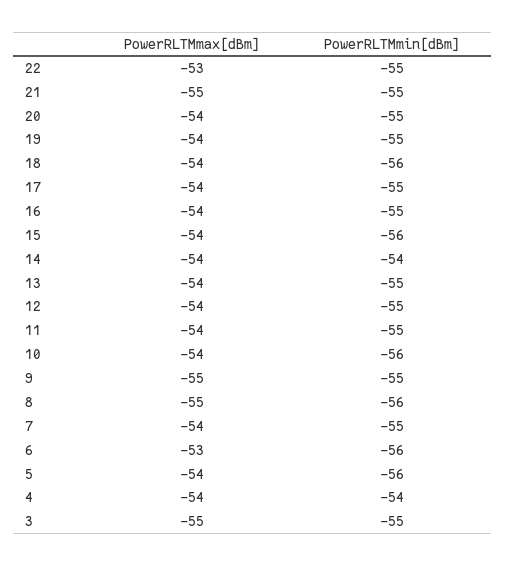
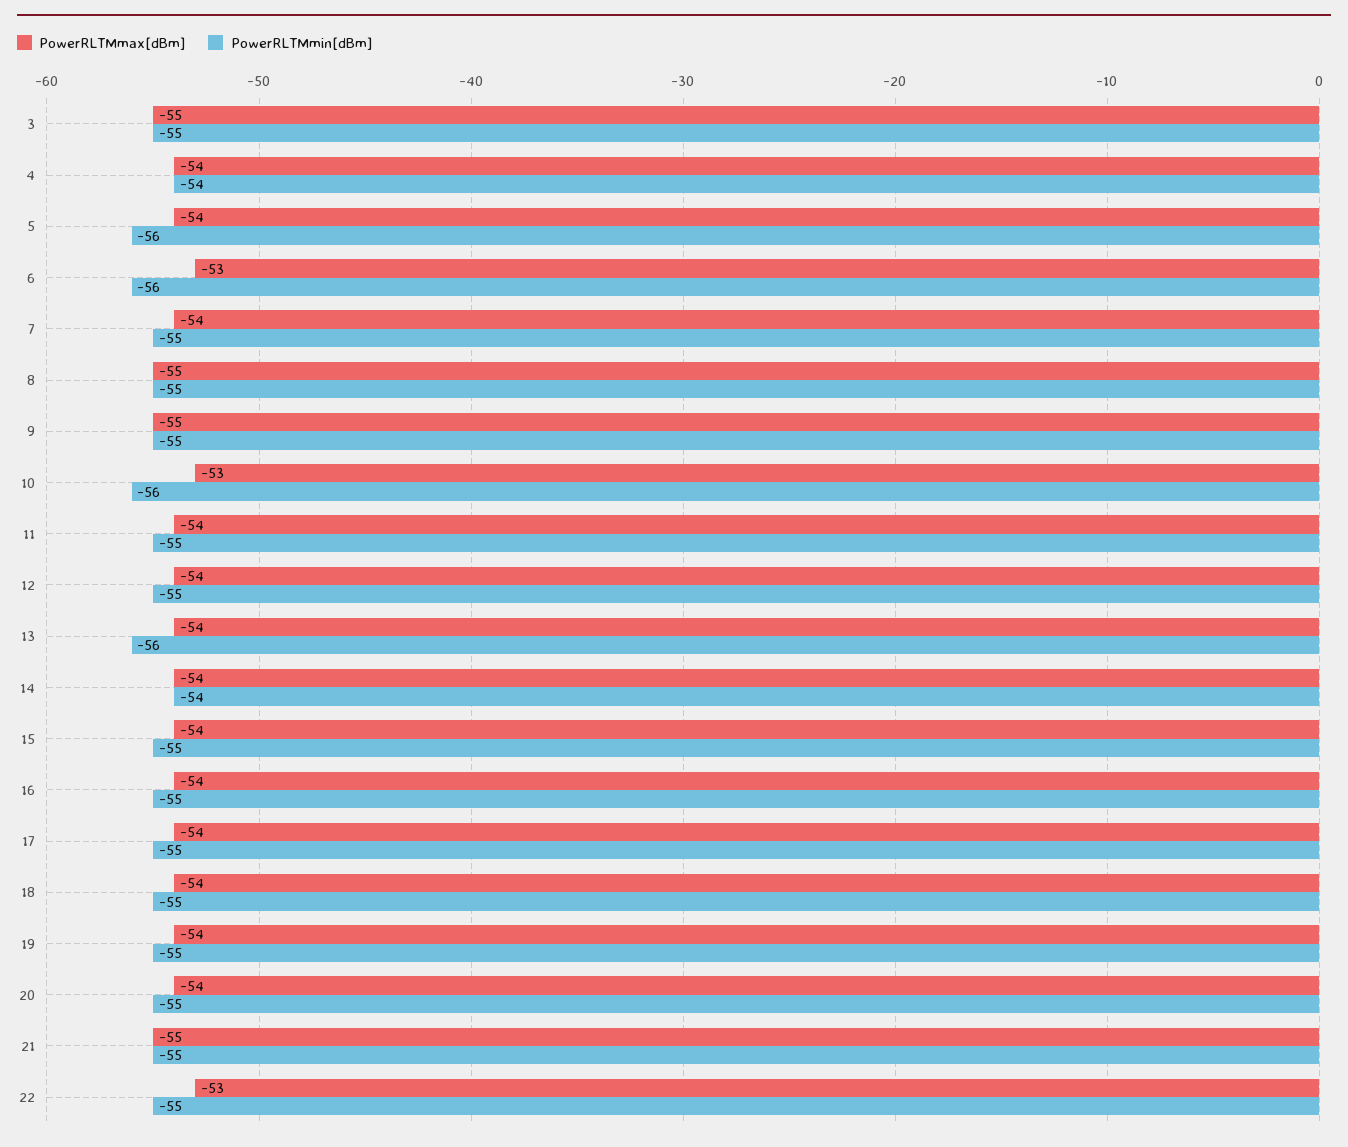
PowerRLTMmin[dBm], 18: -56 -> -55
PowerRLTMmin[dBm], 15: -56 -> -55
PowerRLTMmin[dBm], 13: -55 -> -56
PowerRLTMmax[dBm], 10: -54 -> -53
PowerRLTMmin[dBm], 8: -56 -> -55

